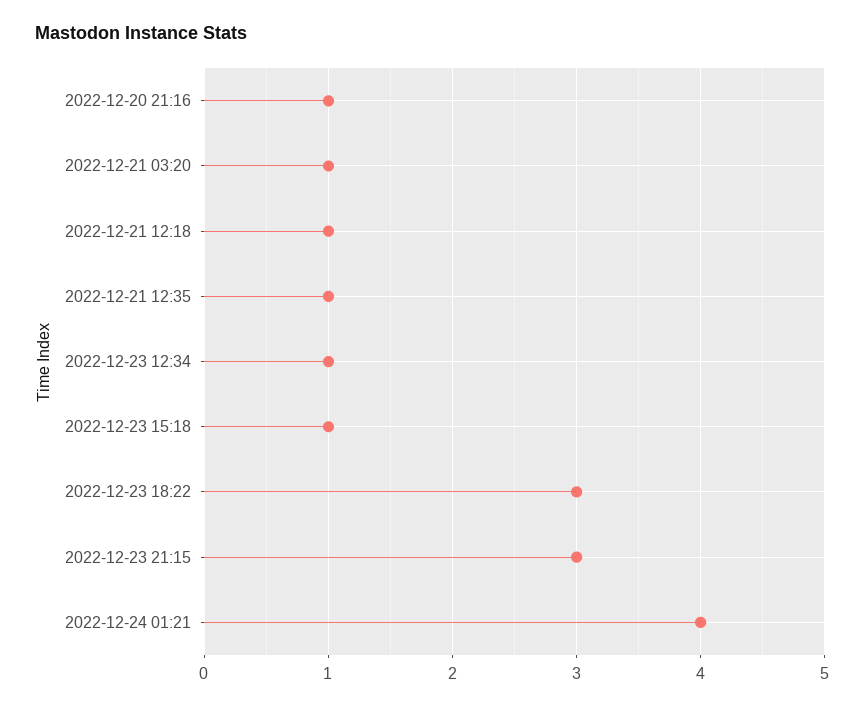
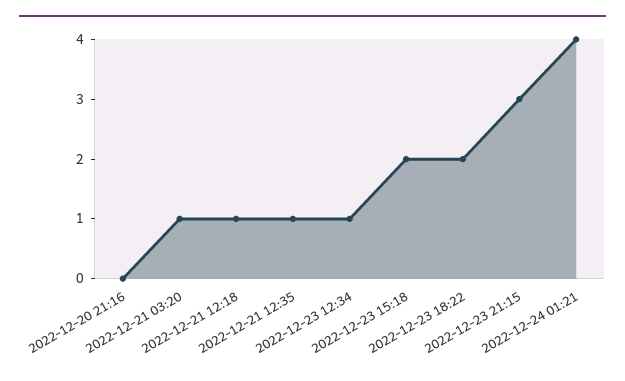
2022-12-20 21:16: 1 -> 0
2022-12-23 15:18: 1 -> 2
2022-12-23 18:22: 3 -> 2

